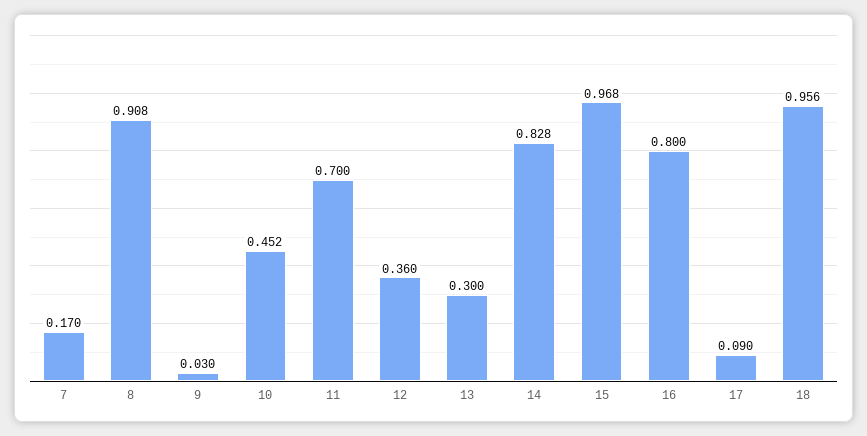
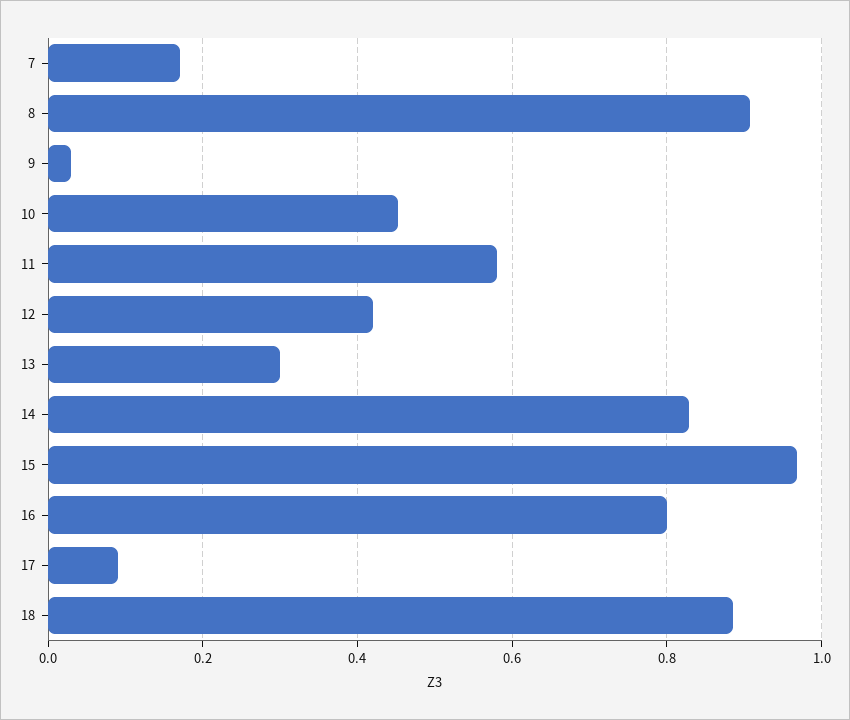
11: 0.7 -> 0.58
12: 0.36 -> 0.42
18: 0.956 -> 0.88

